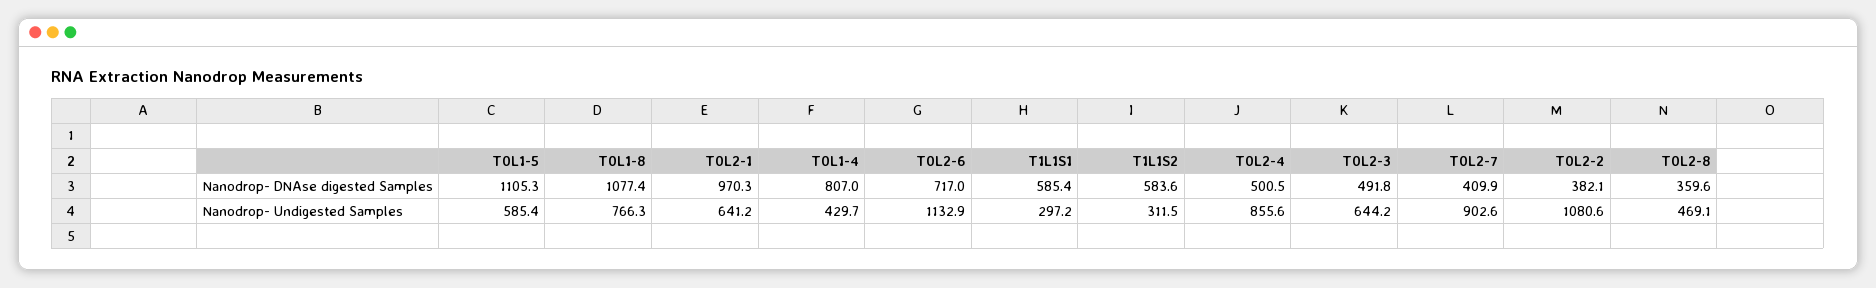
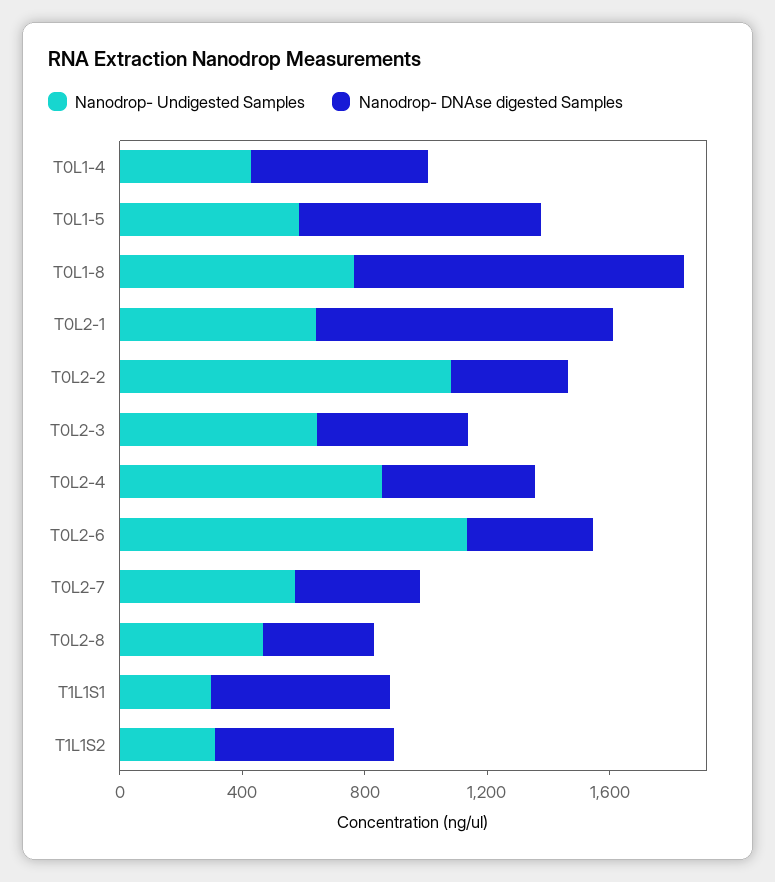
Nanodrop- DNAse digested Samples, T0L1-5: 1105.3 -> 800
Nanodrop- DNAse digested Samples, T0L1-4: 807 -> 600
Nanodrop- DNAse digested Samples, T0L2-6: 717 -> 400
Nanodrop- Undigested Samples, T0L2-7: 902.6 -> 600

